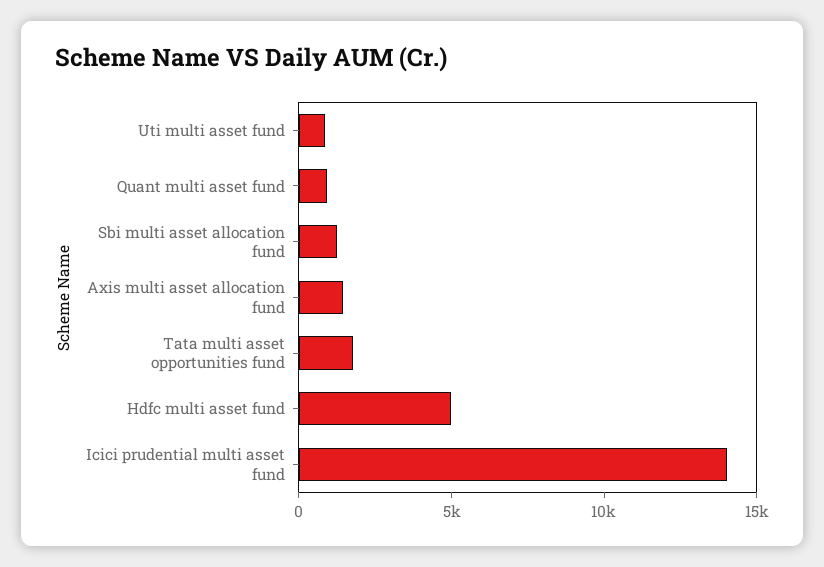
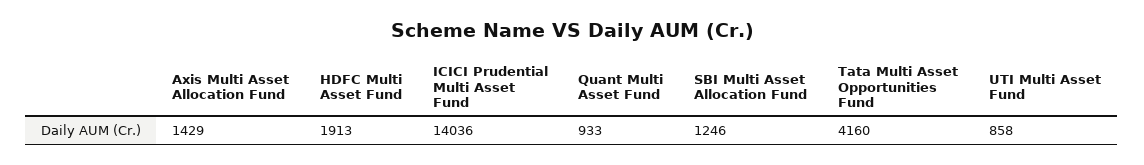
Tata multi asset opportunities fund: 2000 -> 4160
Hdfc multi asset fund: 5000 -> 1913

